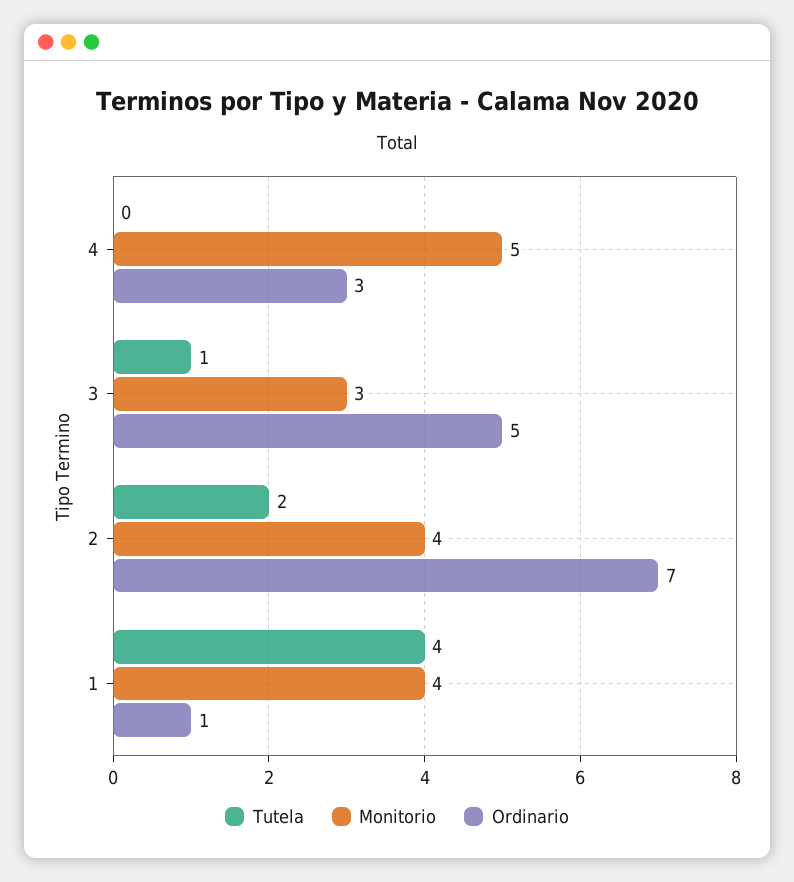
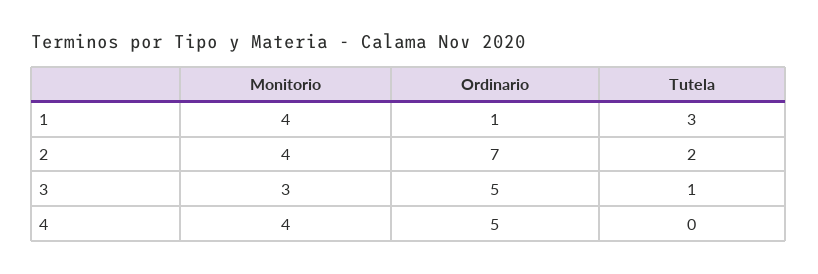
Monitorio, 4: 5 -> 4
Ordinario, 4: 3 -> 5
Tutela, 1: 4 -> 3

